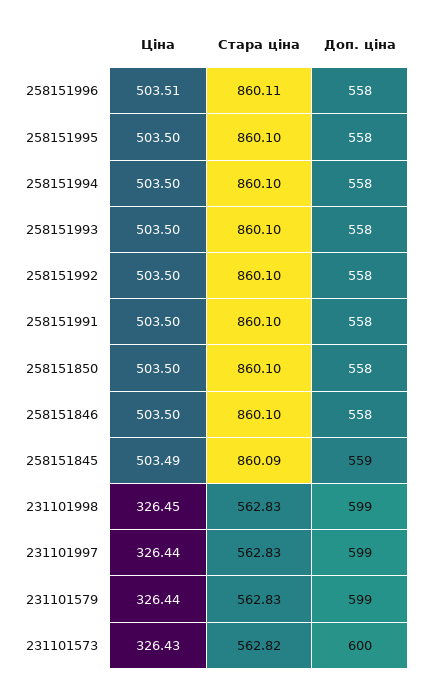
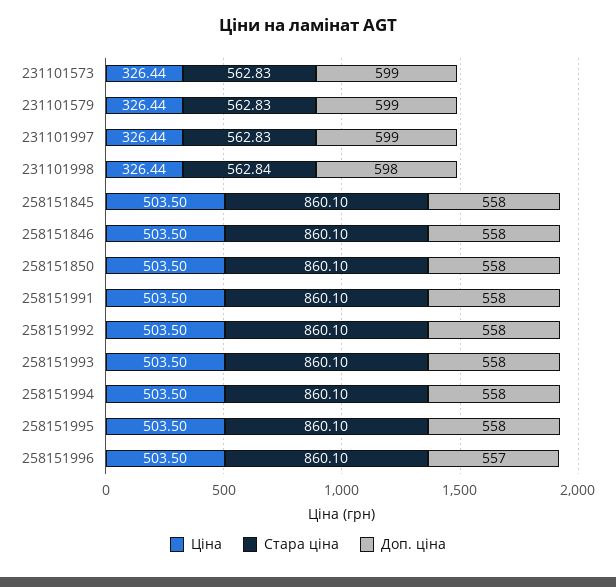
Ціна, 258151996: 503.51 -> 503.5
Стара ціна, 258151996: 860.11 -> 860.1
Доп. ціна, 258151996: 558 -> 557
Ціна, 258151845: 503.49 -> 503.5
Стара ціна, 258151845: 860.09 -> 860.1
Доп. ціна, 258151845: 559 -> 558
Ціна, 231101998: 326.45 -> 326.44
Стара ціна, 231101998: 562.83 -> 562.84
Доп. ціна, 231101998: 599 -> 598
Ціна, 231101573: 326.43 -> 326.44
Стара ціна, 231101573: 562.82 -> 562.83
Доп. ціна, 231101573: 600 -> 599

